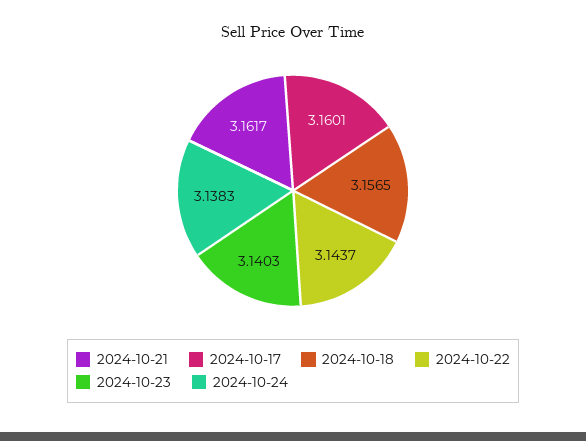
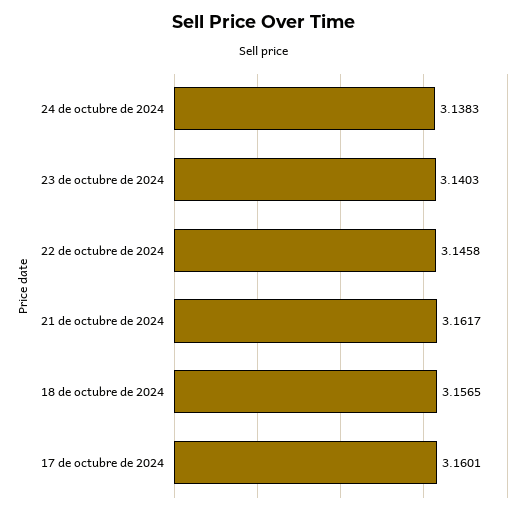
2024-10-22: 3.1437 -> 3.1458

